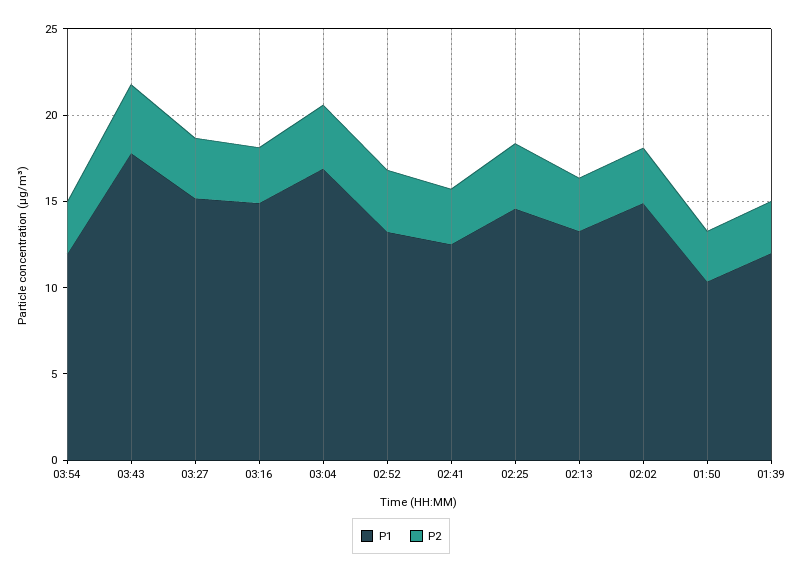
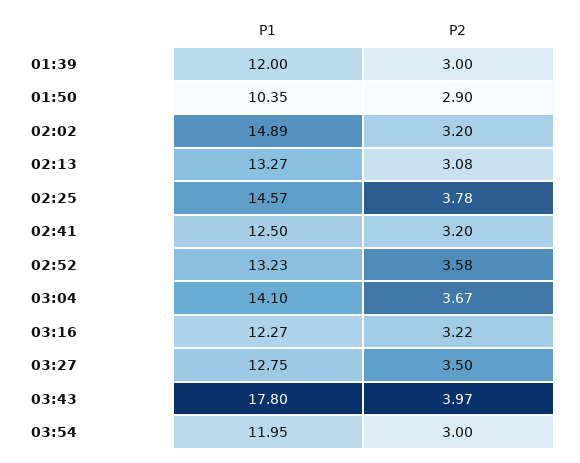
P1, 03:27: 15 -> 12.75
P1, 03:16: 15 -> 12.27
P1, 03:04: 17 -> 14.1

